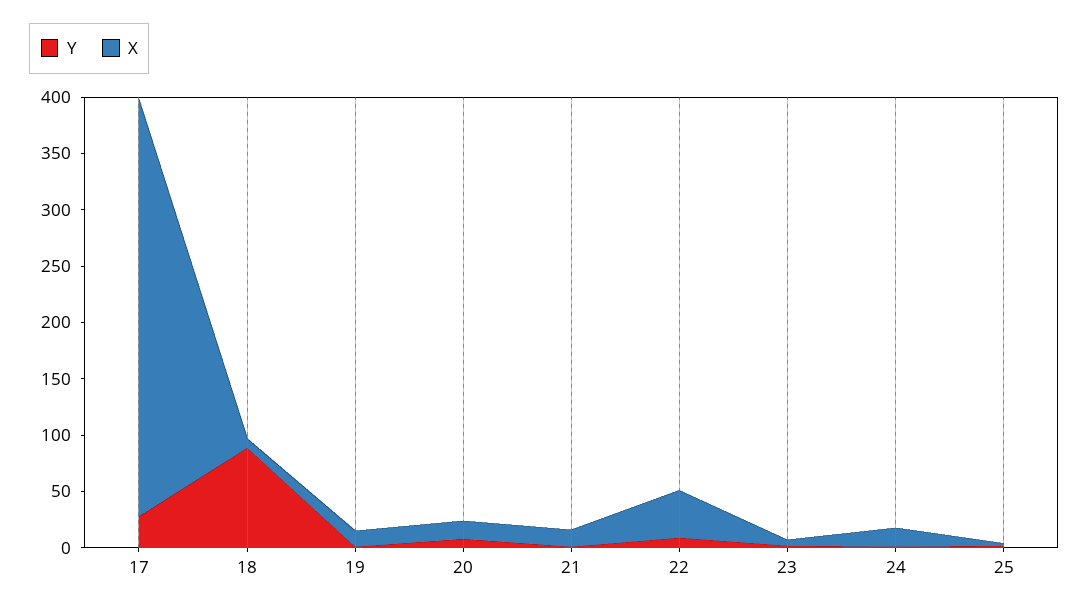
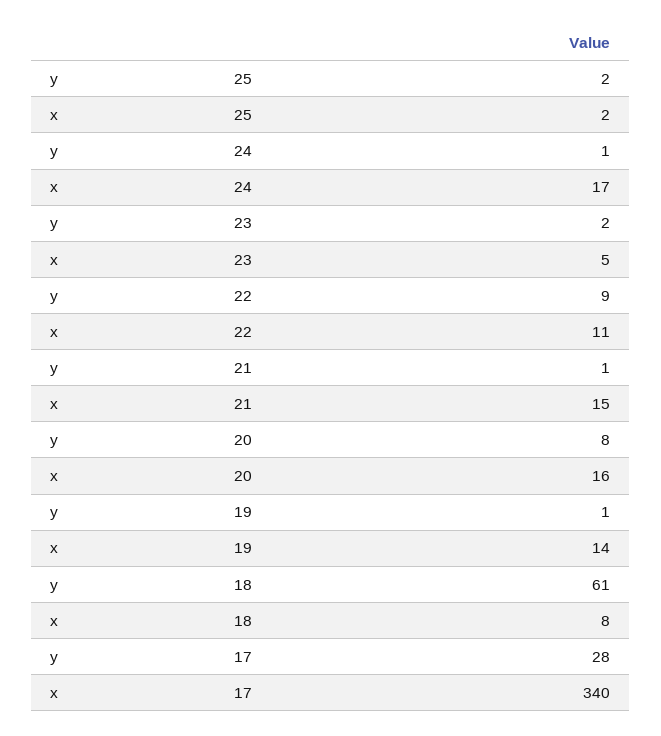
X, 17: 370 -> 340
Y, 18: 90 -> 61
X, 22: 40 -> 11

